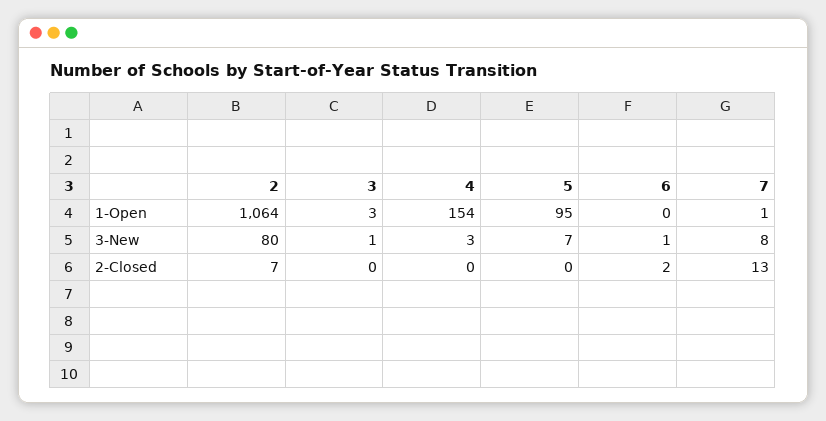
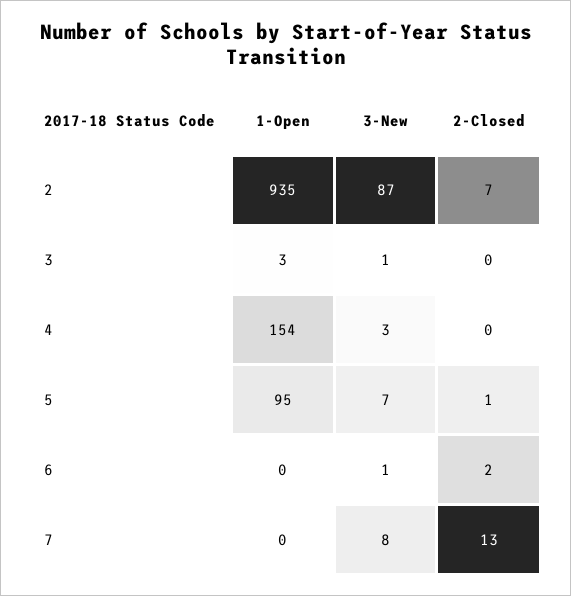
2, 1-Open: 1064 -> 935
7, 1-Open: 1 -> 0
2, 3-New: 80 -> 87
5, 2-Closed: 0 -> 1

